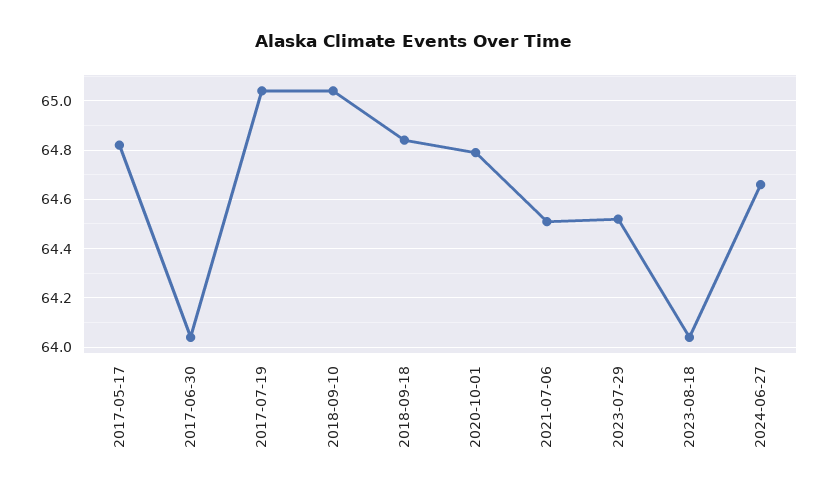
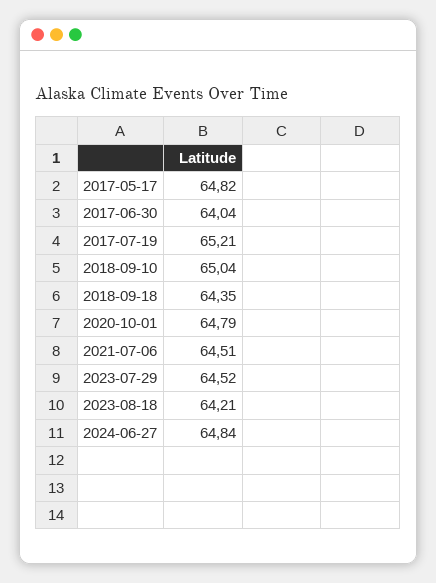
2017-07-19: 65.05 -> 65.21
2018-09-18: 64.85 -> 64.35
2023-08-18: 64.05 -> 64.21
2024-06-27: 64.65 -> 64.84

